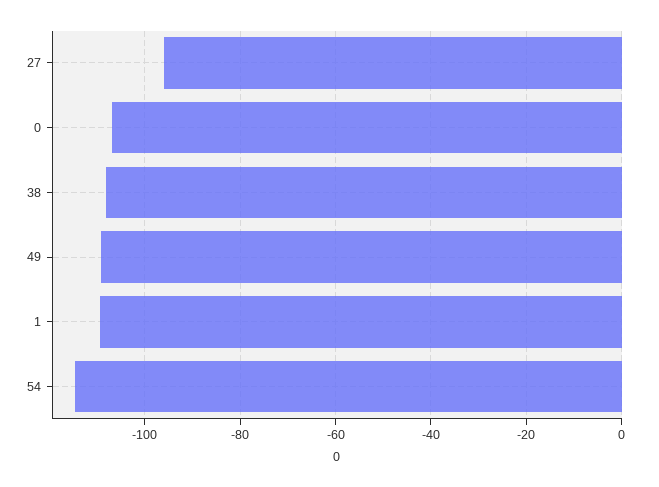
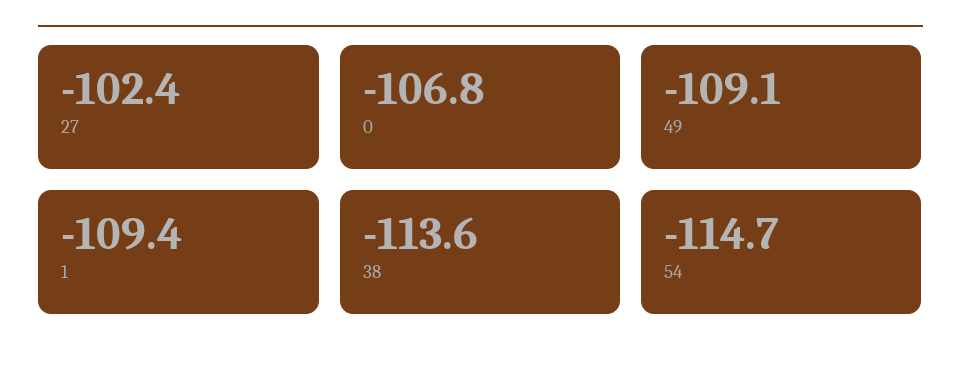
27: -96 -> -102.4
38: -108 -> -113.6

